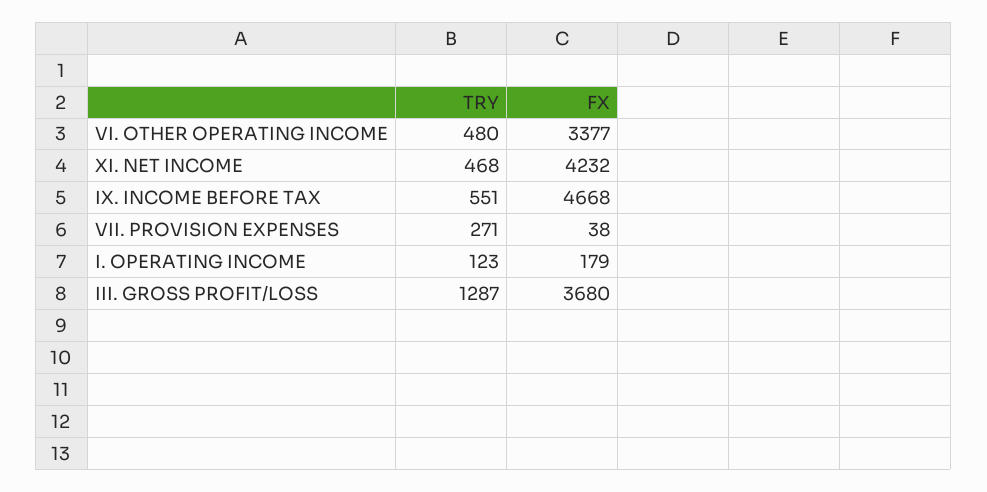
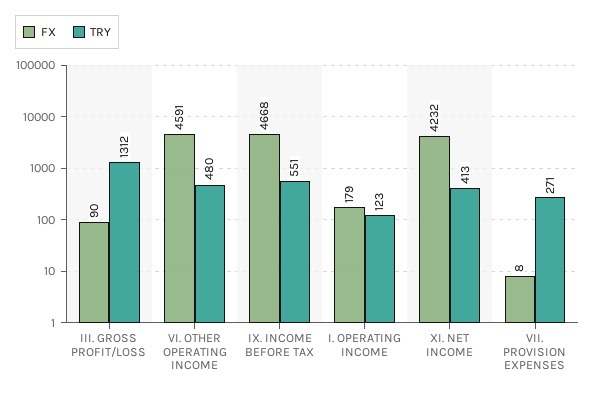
FX, VI. OTHER OPERATING INCOME: 3377 -> 4591
TRY, XI. NET INCOME: 468 -> 413
FX, VII. PROVISION EXPENSES: 38 -> 8
TRY, III. GROSS PROFIT/LOSS: 1287 -> 1312
FX, III. GROSS PROFIT/LOSS: 3680 -> 90

